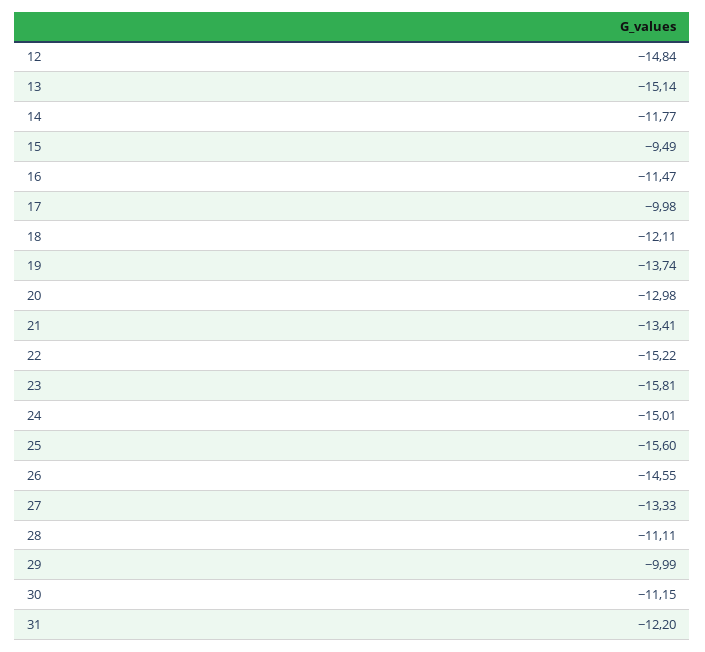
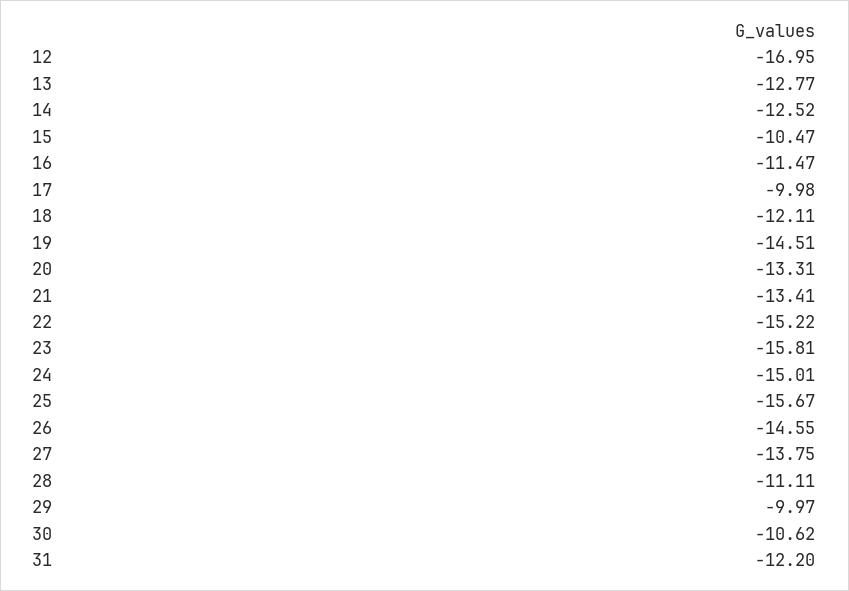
12: -14.84 -> -16.95
13: -15.14 -> -12.77
14: -11.77 -> -12.52
15: -9.49 -> -10.47
19: -13.74 -> -14.51
20: -12.98 -> -13.31
25: -15.6 -> -15.67
27: -13.33 -> -13.75
29: -9.99 -> -9.97
30: -11.15 -> -10.62

